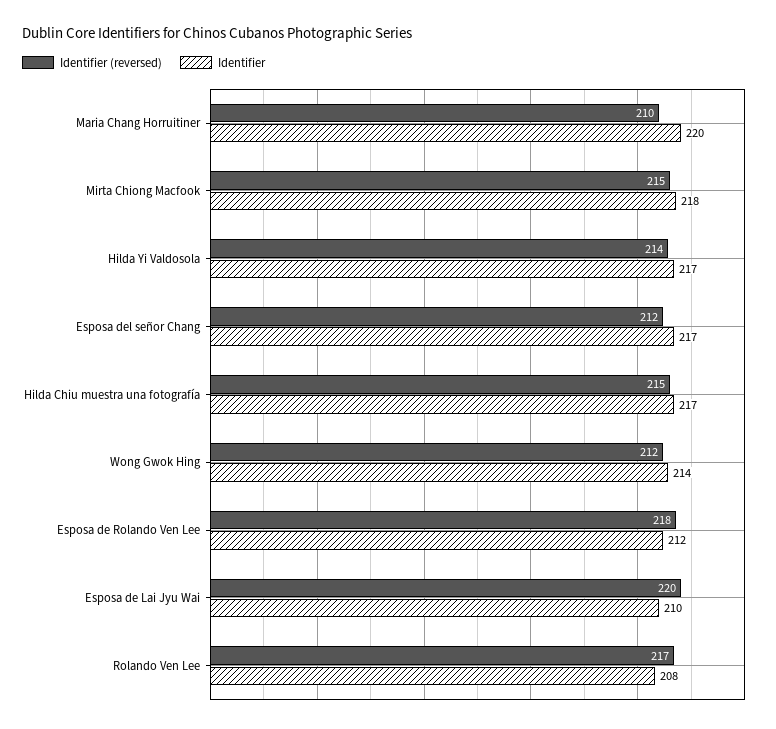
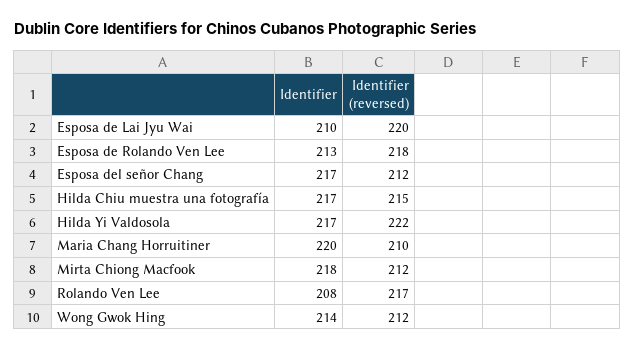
Identifier (reversed), Mirta Chiong Macfook: 215 -> 212
Identifier (reversed), Hilda Yi Valdosola: 214 -> 222
Identifier, Esposa de Rolando Ven Lee: 212 -> 213

